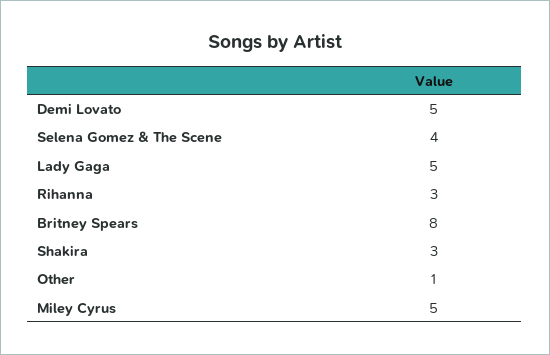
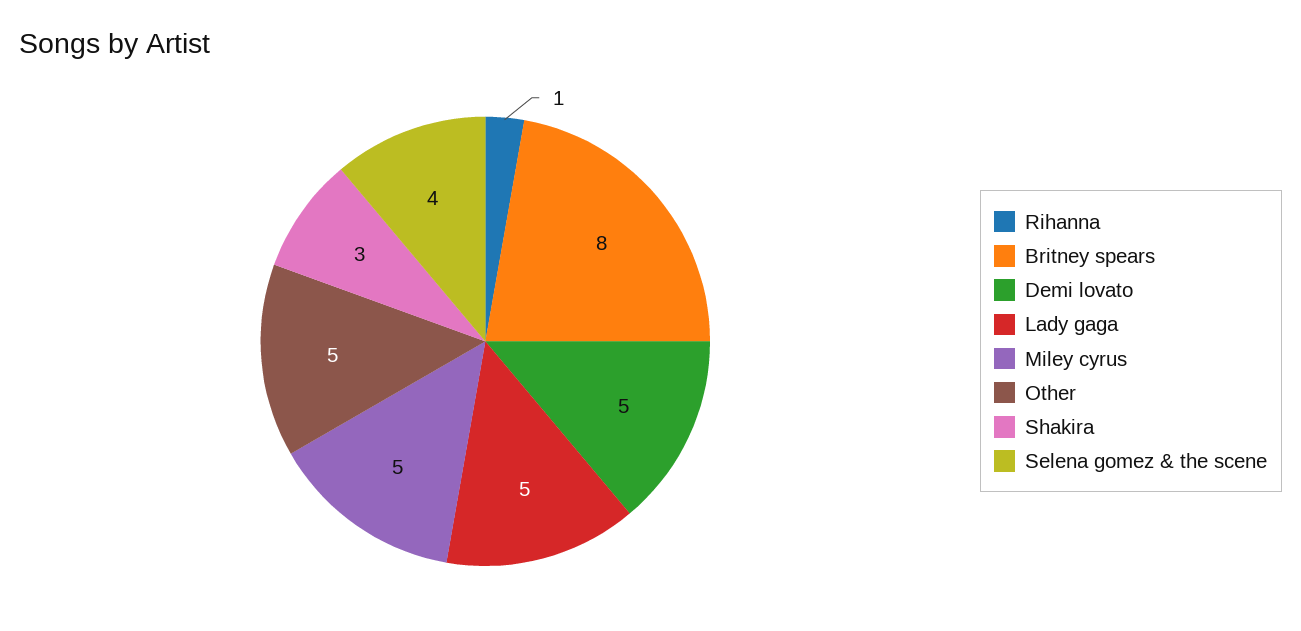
Rihanna: 3 -> 1
Other: 1 -> 5

